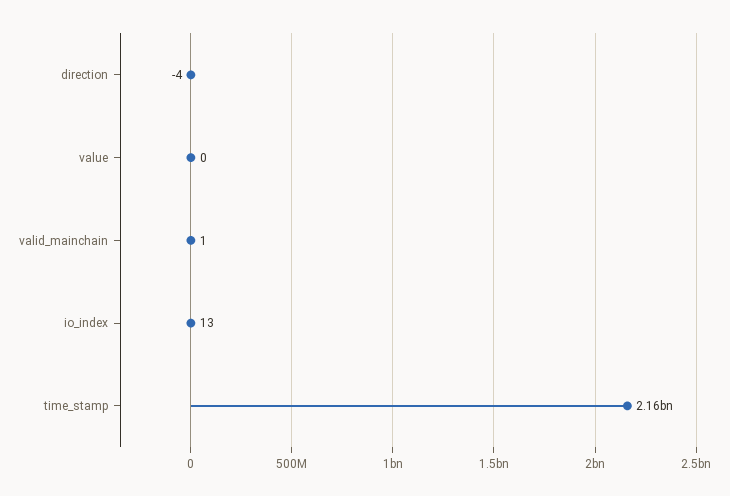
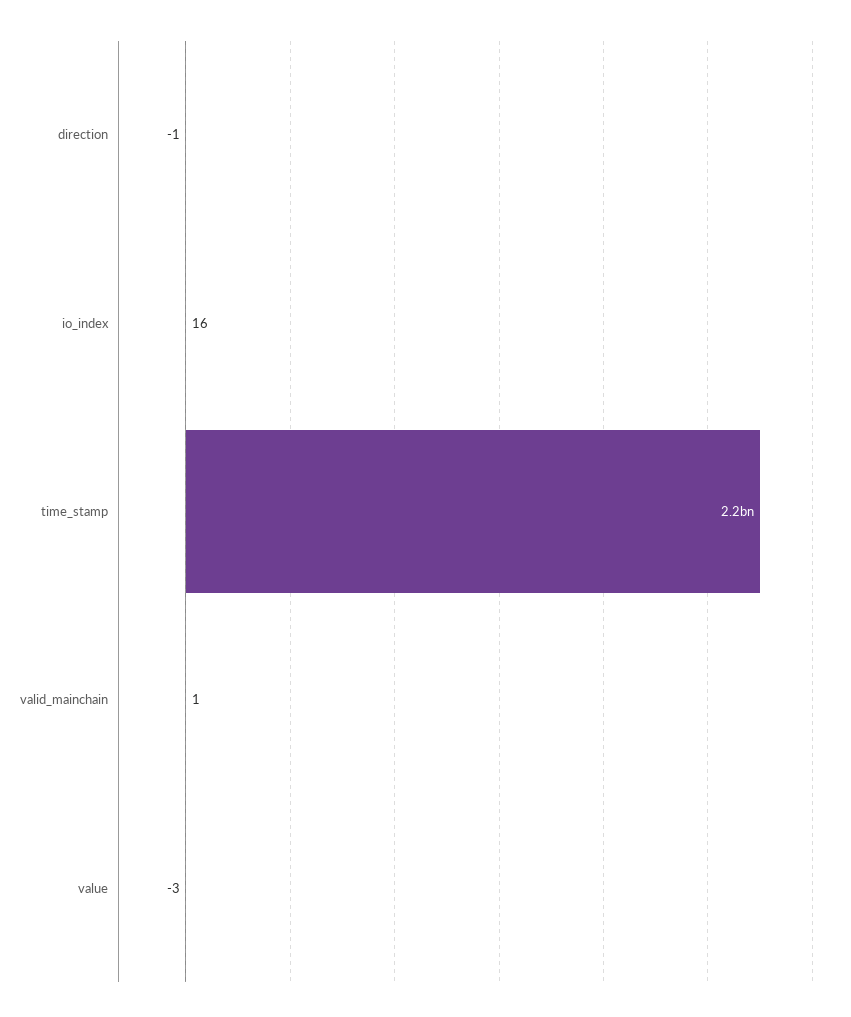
direction: -4 -> -1
value: 0 -> -3
io_index: 13 -> 16

